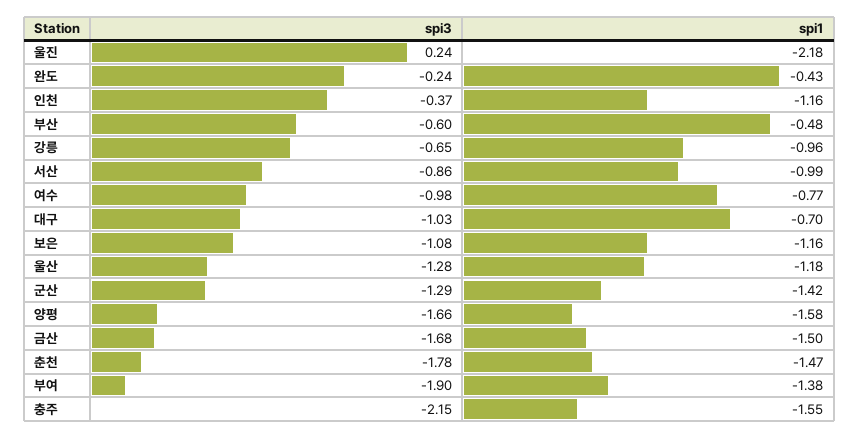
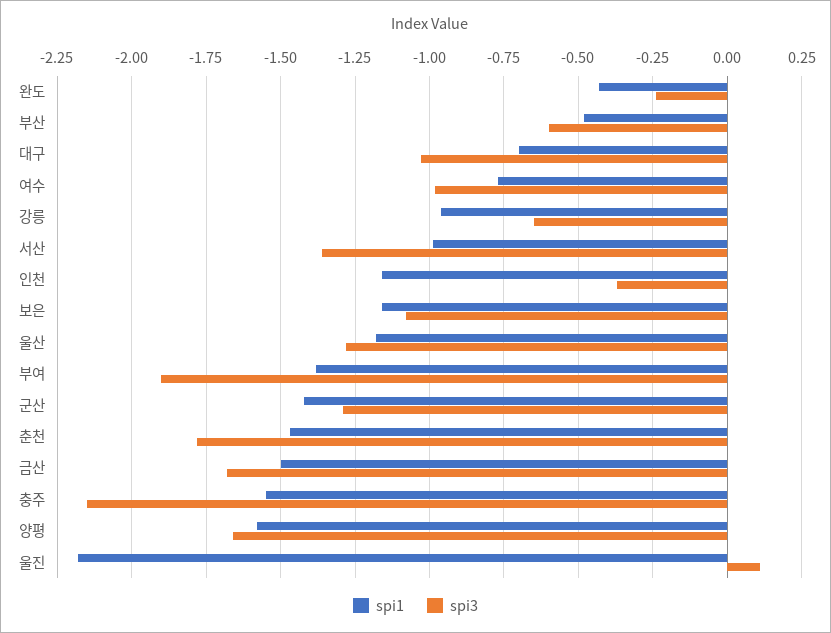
spi3, 울진: 0.24 -> 0.1
spi3, 서산: -0.86 -> -1.35

